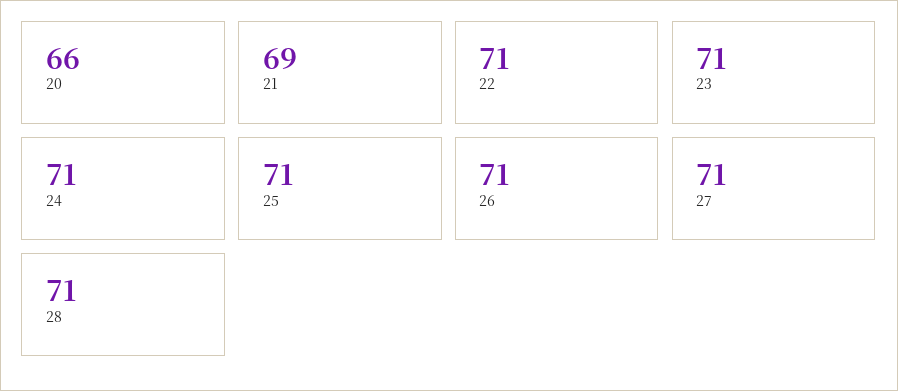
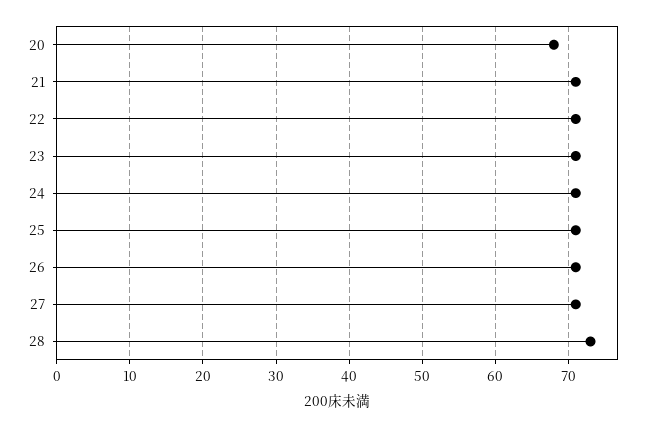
20: 66 -> 68
21: 69 -> 71
28: 71 -> 73

